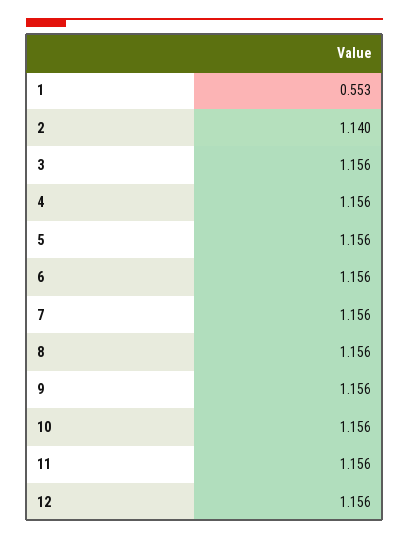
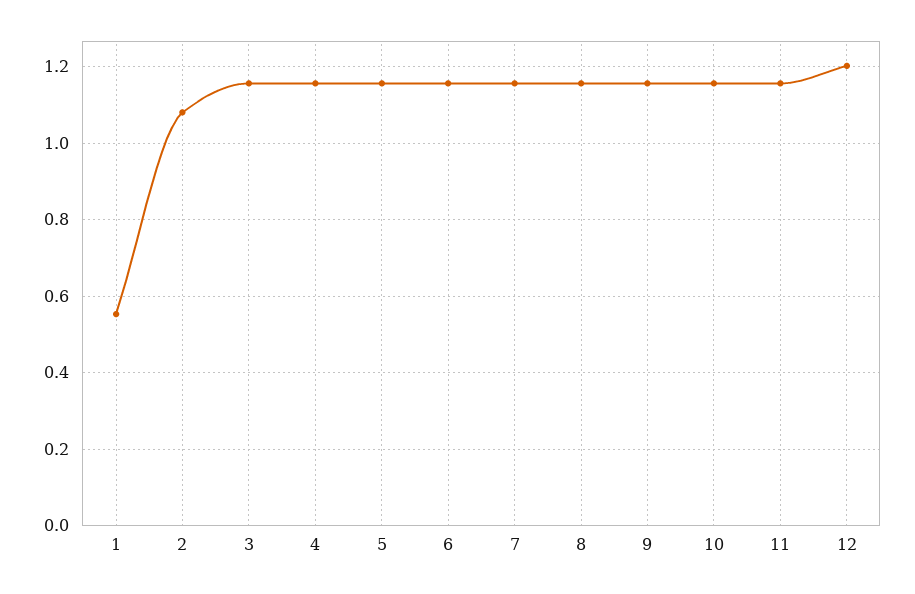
2: 1.14 -> 1.08
12: 1.156 -> 1.2

